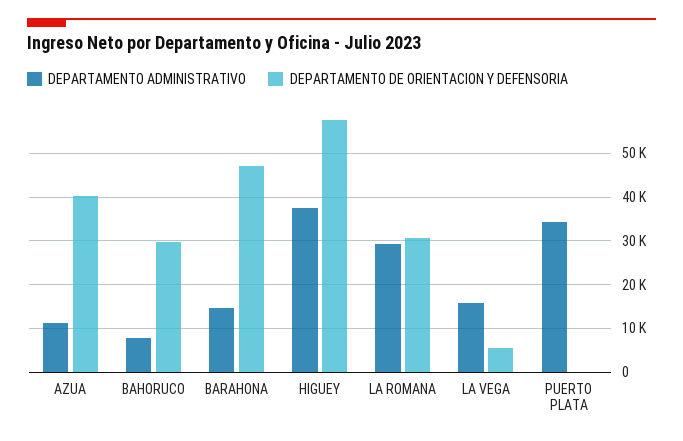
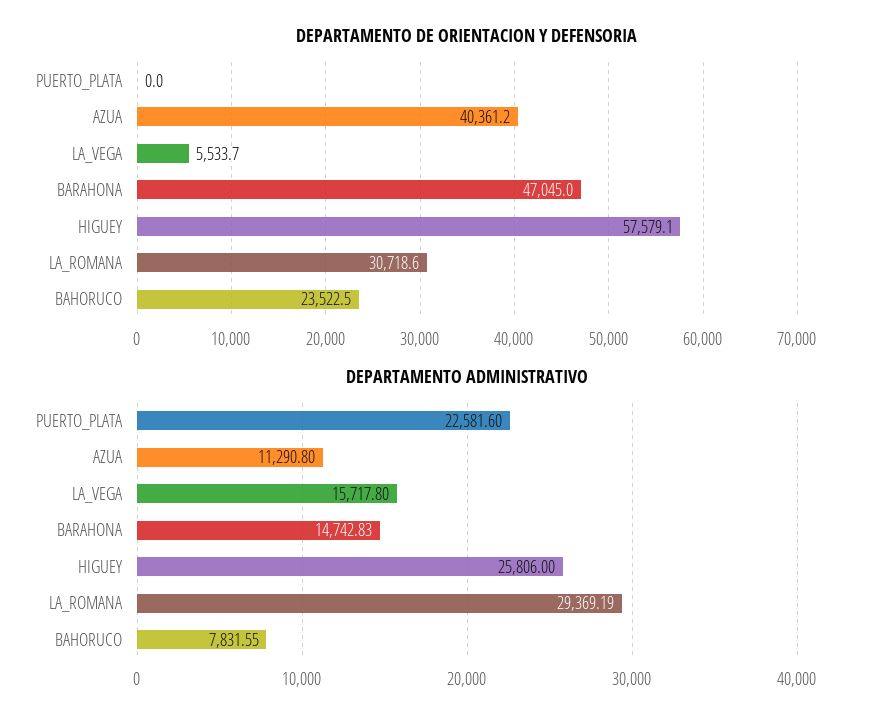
DEPARTAMENTO DE ORIENTACION Y DEFENSORIA, BAHORUCO: 30000 -> 23522.5
DEPARTAMENTO ADMINISTRATIVO, HIGUEY: 38000 -> 25806
DEPARTAMENTO ADMINISTRATIVO, PUERTO PLATA: 34000 -> 22581.6

